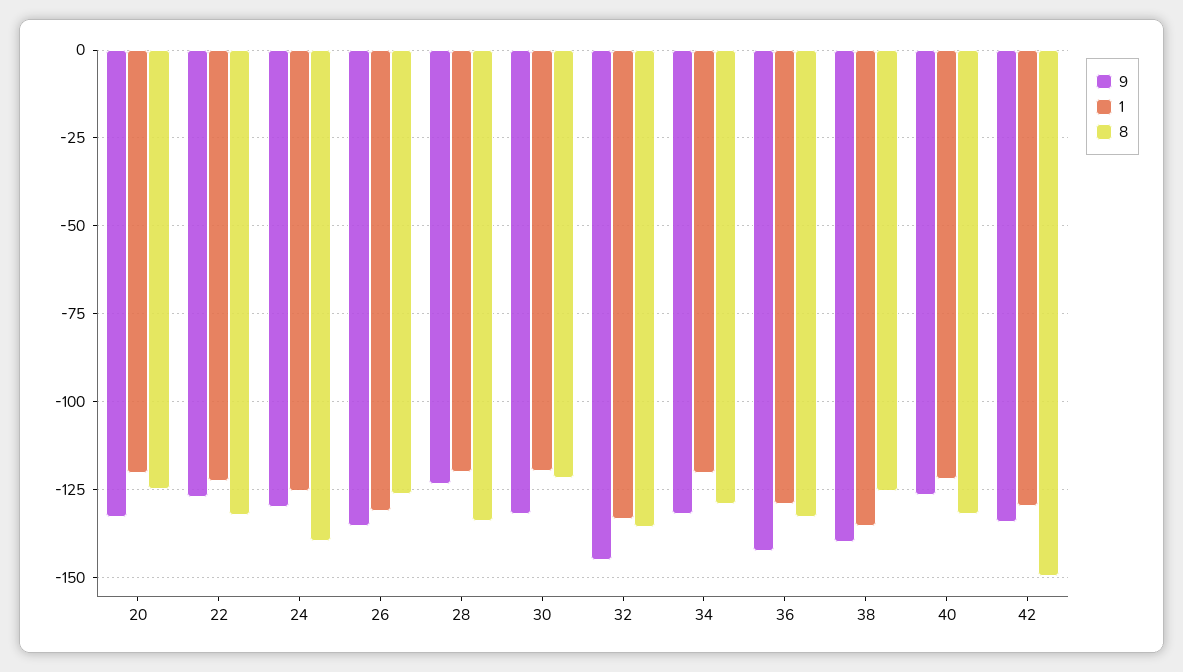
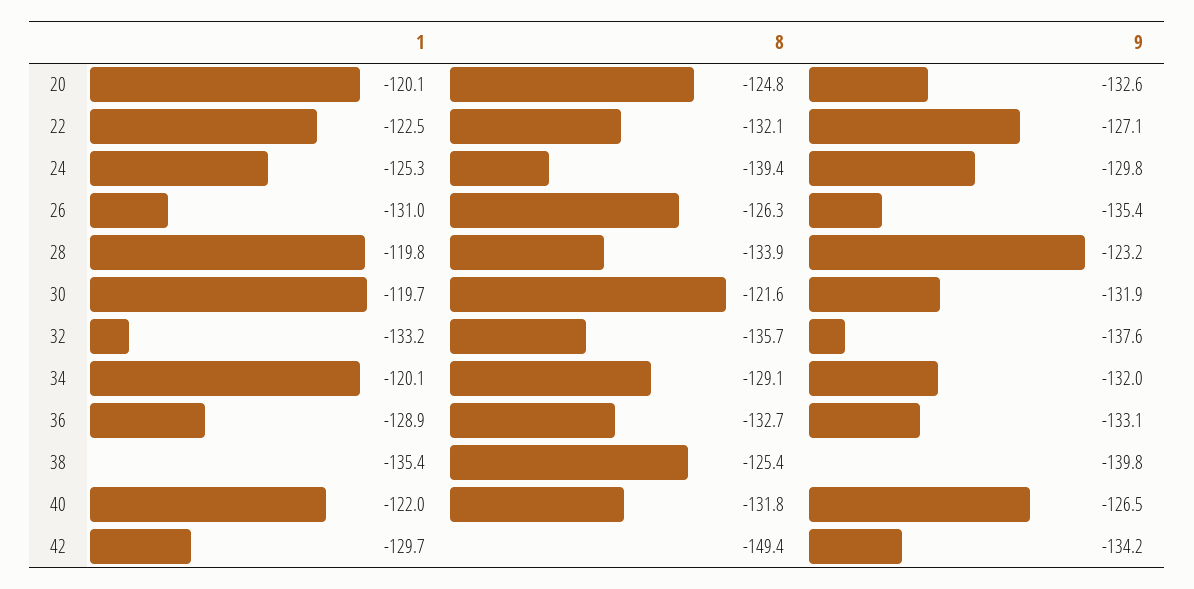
9, 32: -145 -> -137.6
9, 36: -142.5 -> -133.1

